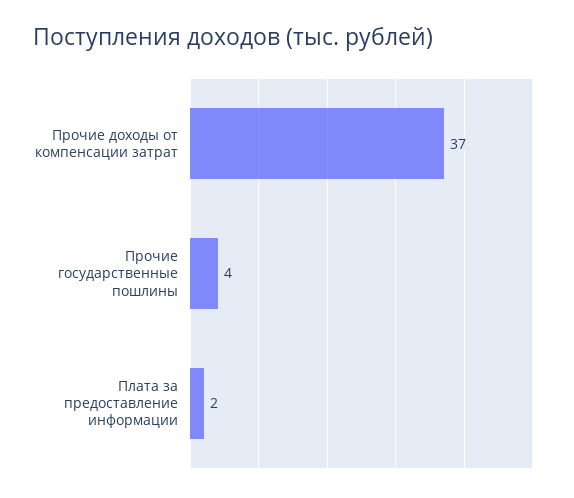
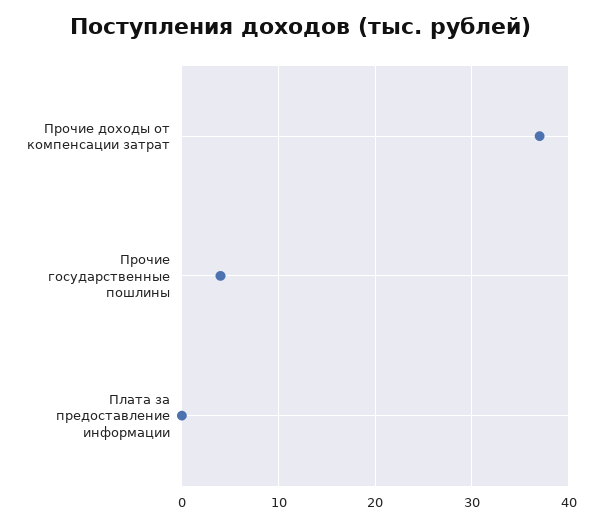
Плата за предоставление информации: 2 -> 0

